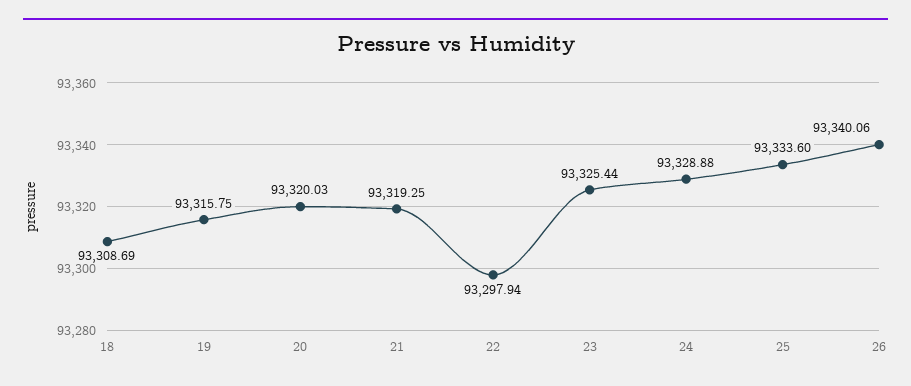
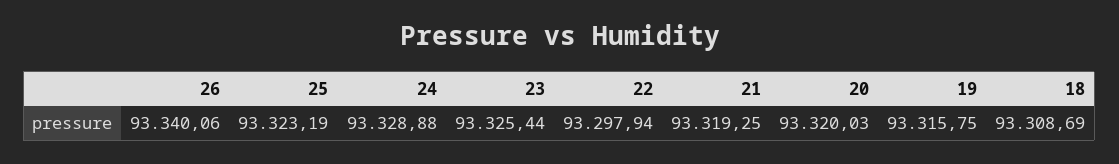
25: 93333.6 -> 93323.19

